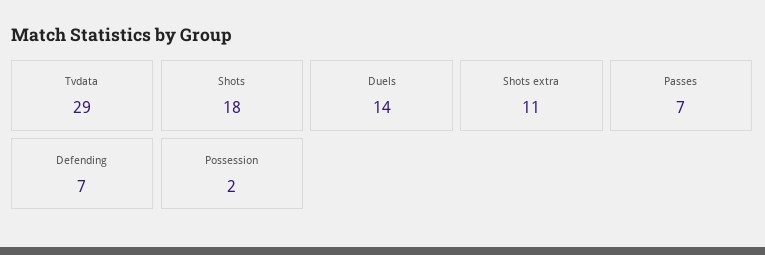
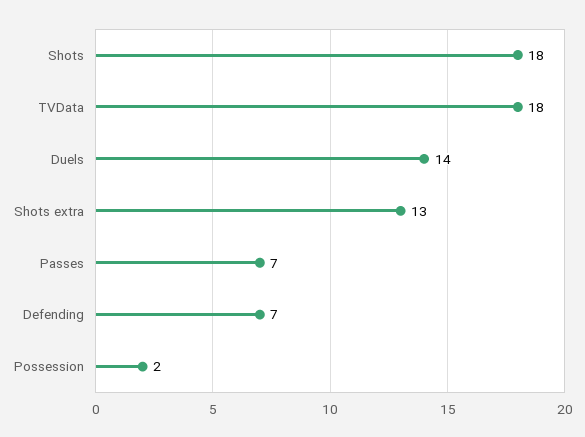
Tvdata: 29 -> 18
Shots extra: 11 -> 13

